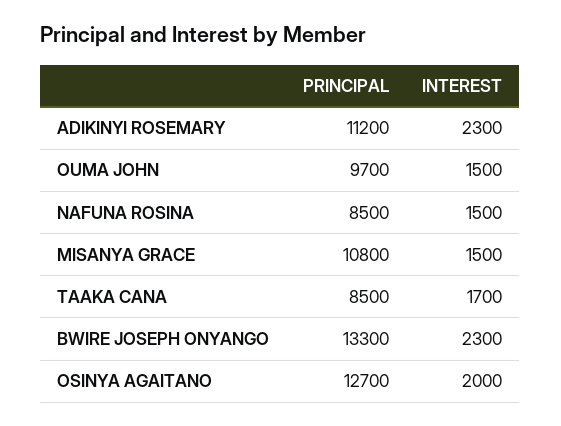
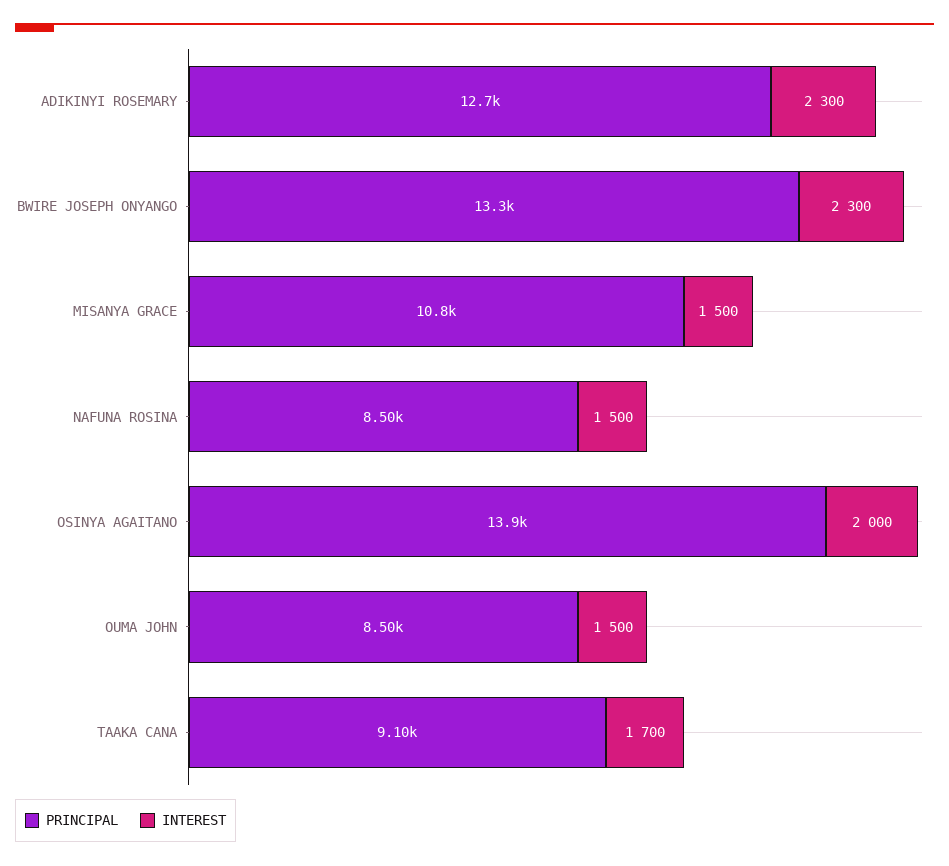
PRINCIPAL, ADIKINYI ROSEMARY: 11200 -> 12700
PRINCIPAL, OUMA JOHN: 9700 -> 8500
PRINCIPAL, TAAKA CANA: 8500 -> 9100
PRINCIPAL, OSINYA AGAITANO: 12700 -> 13900

